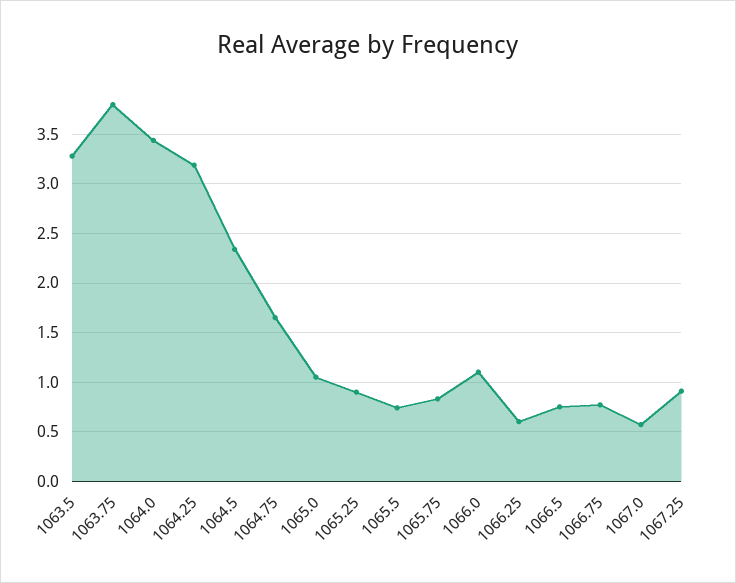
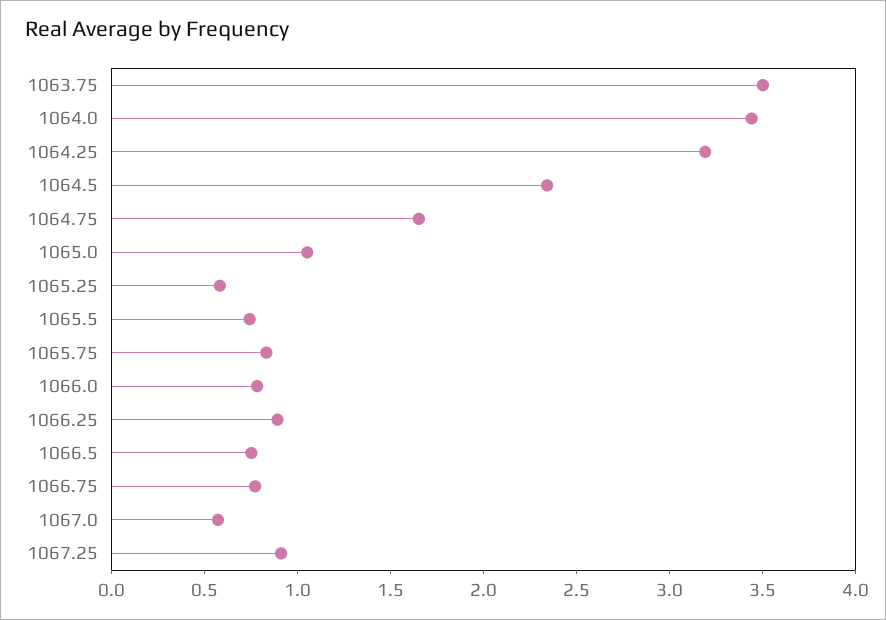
1063.5: 3.3 -> none
1063.75: 3.8 -> 3.5
1065.25: 0.9 -> 0.6
1066.0: 1.1 -> 0.8
1066.25: 0.6 -> 0.9

